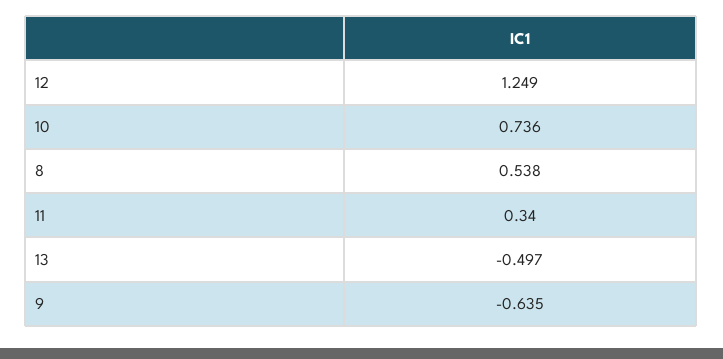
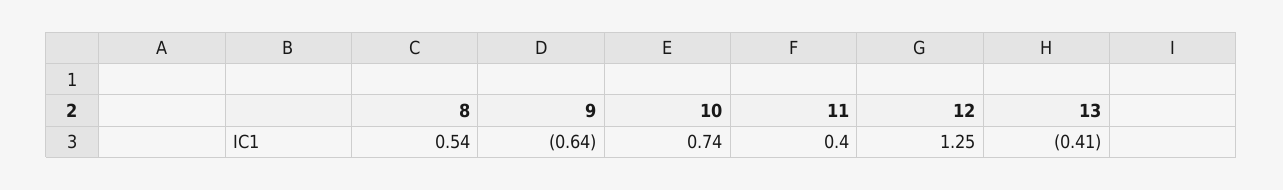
11: 0.34 -> 0.4
13: -0.497 -> -0.41

